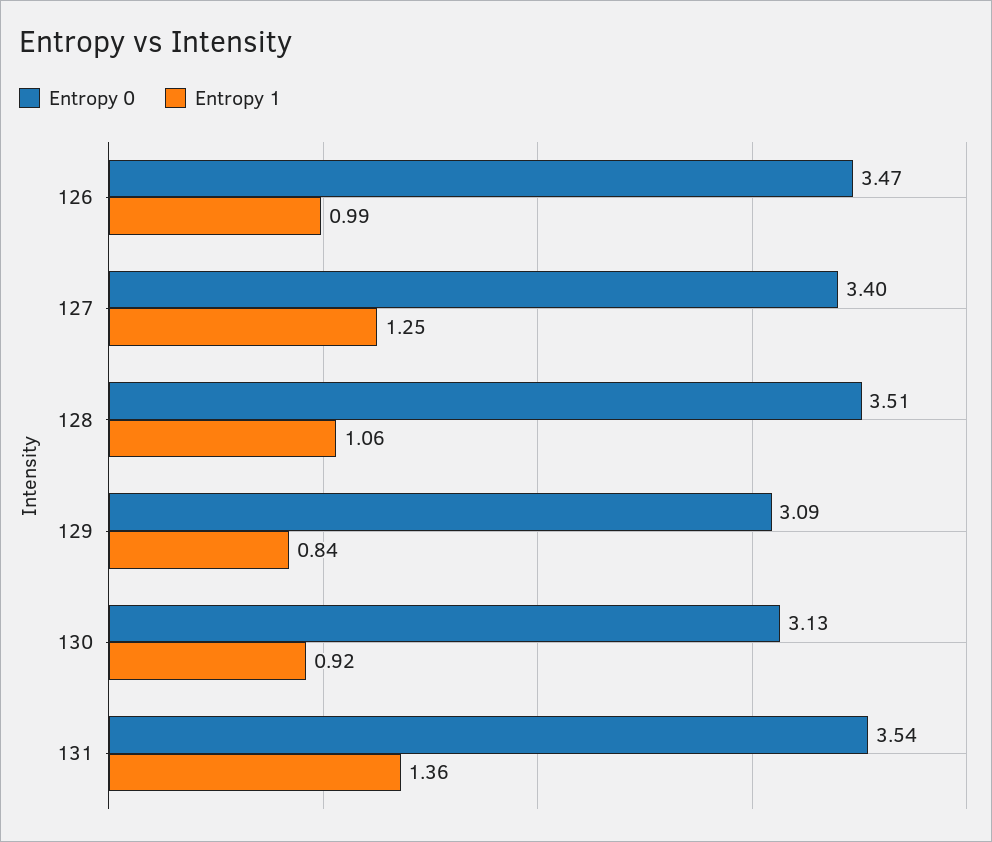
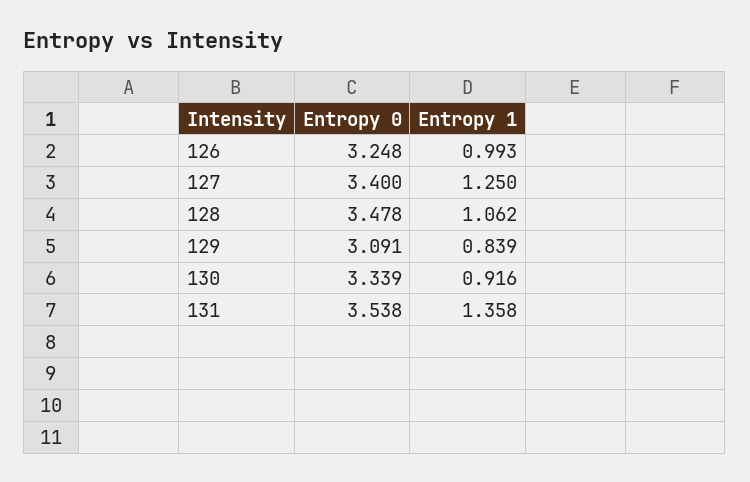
Entropy 0, 126: 3.47 -> 3.248
Entropy 0, 128: 3.51 -> 3.478
Entropy 0, 130: 3.13 -> 3.339

